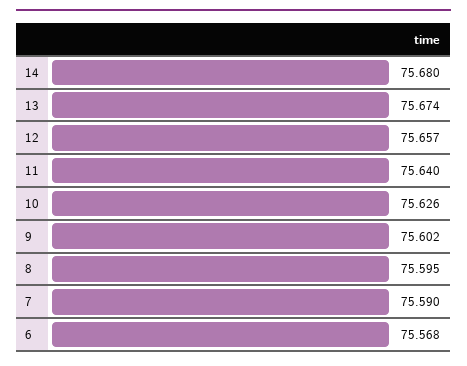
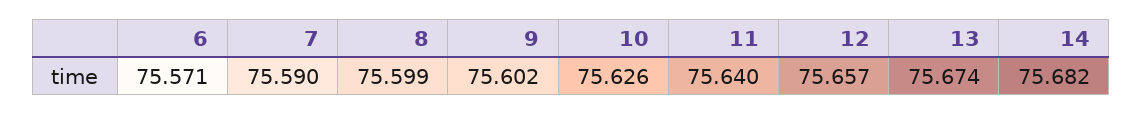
14: 75.68 -> 75.682
8: 75.595 -> 75.599
6: 75.568 -> 75.571

